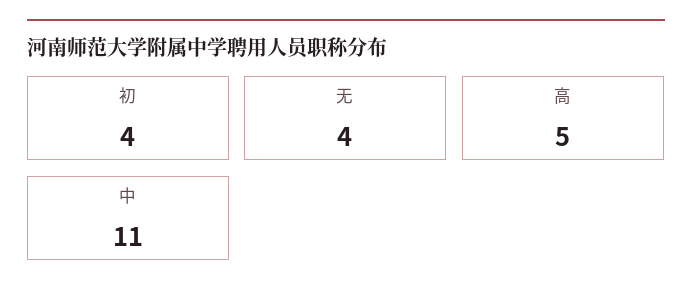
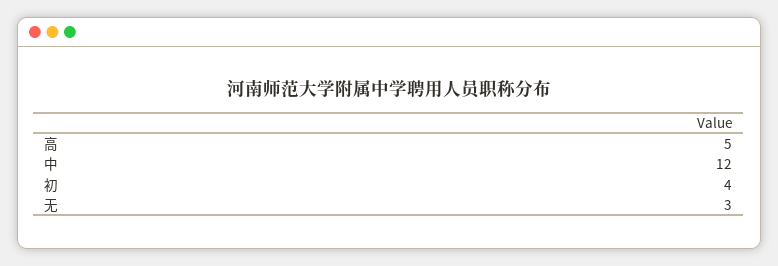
无: 4 -> 3
中: 11 -> 12

